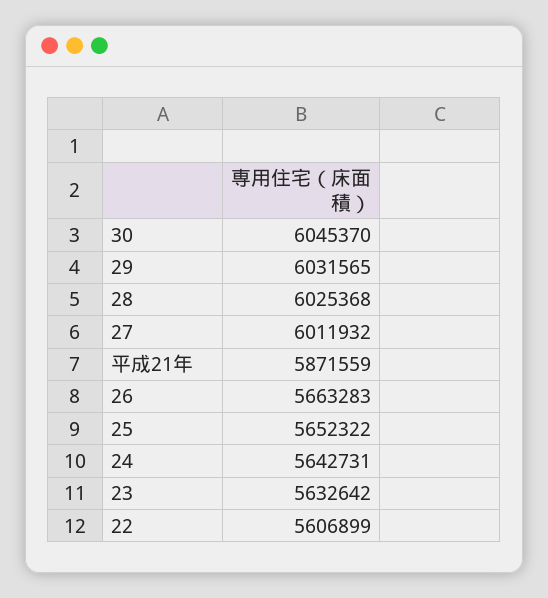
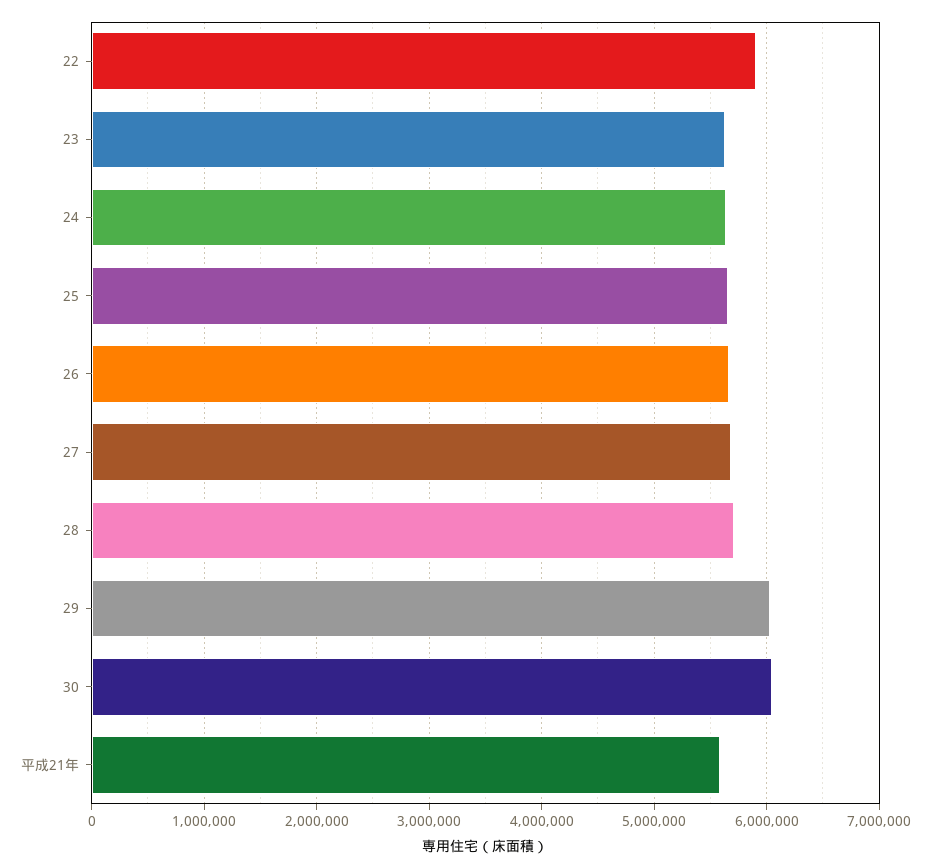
28: 6025368 -> 5700000
27: 6011932 -> 5700000
平成21年: 5871559 -> 5600000
22: 5606899 -> 5900000

